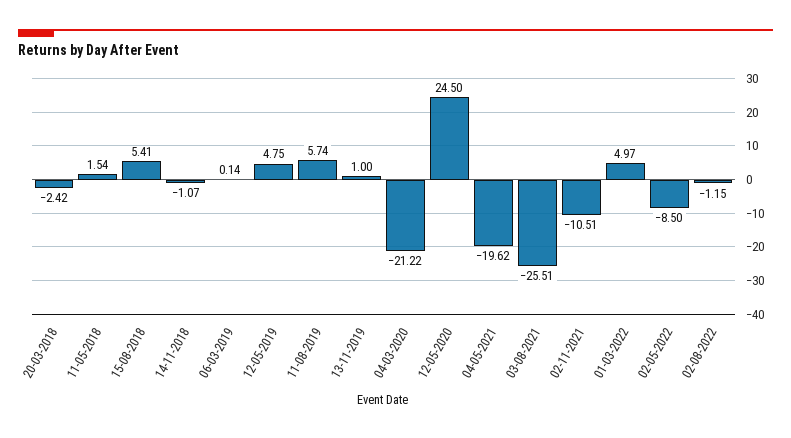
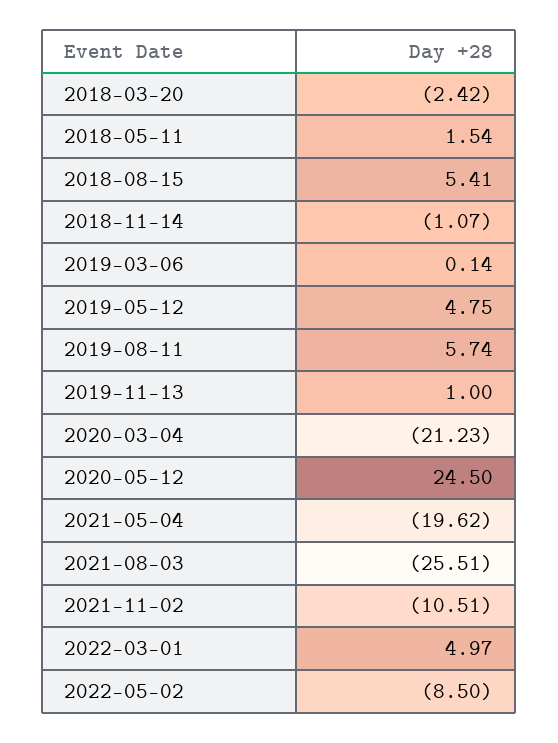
04-03-2020: -21.22 -> -21.23
02-08-2022: -1.15 -> none

